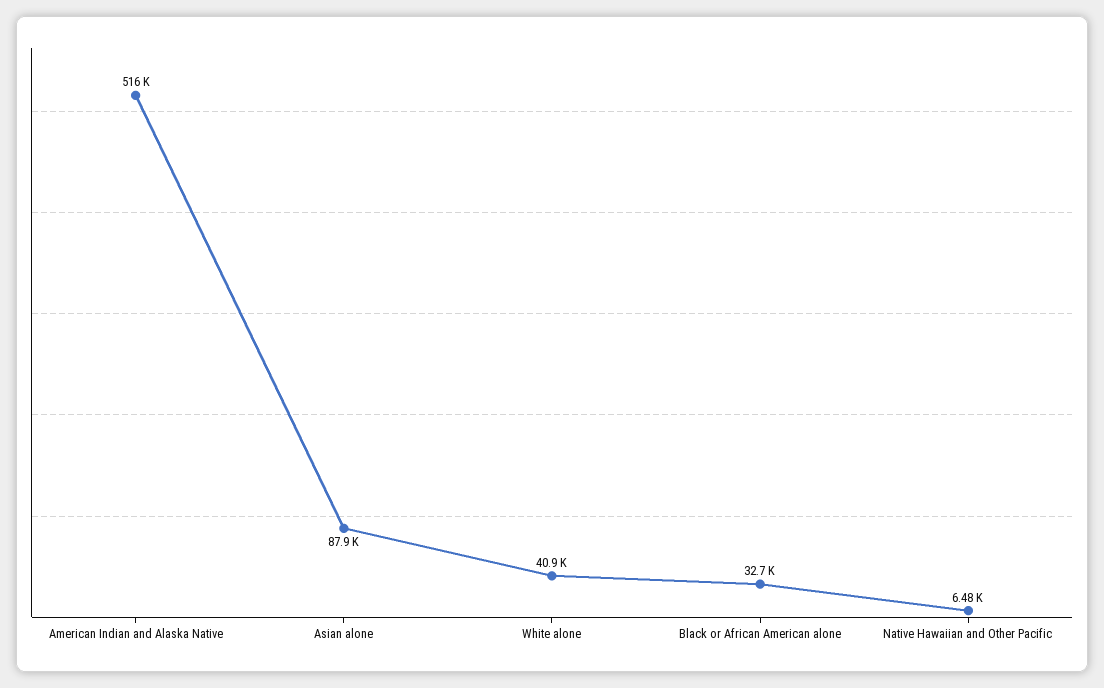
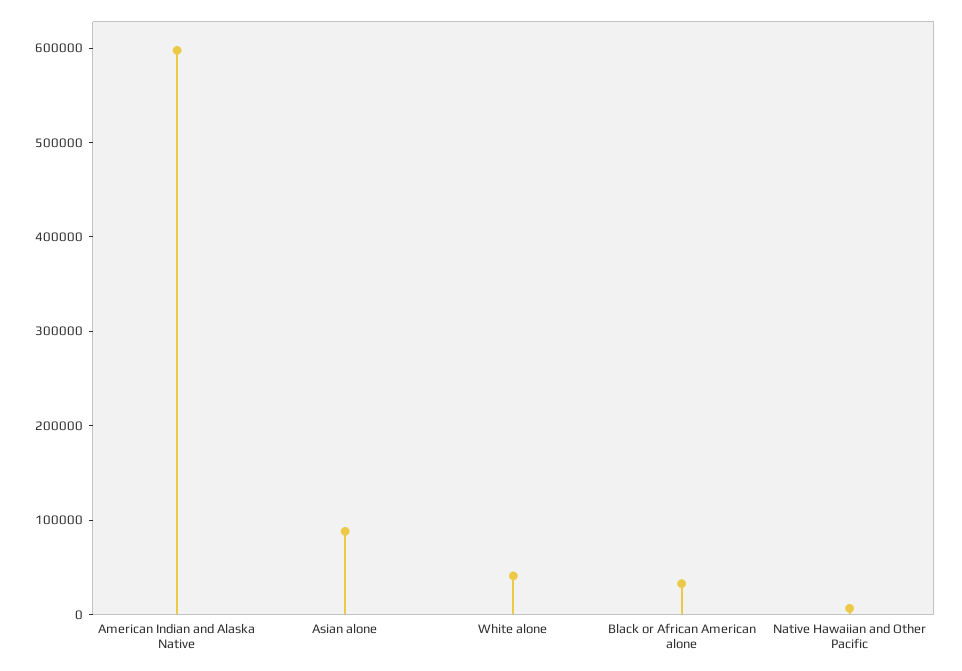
American Indian and Alaska Native: 516000 -> 600000

